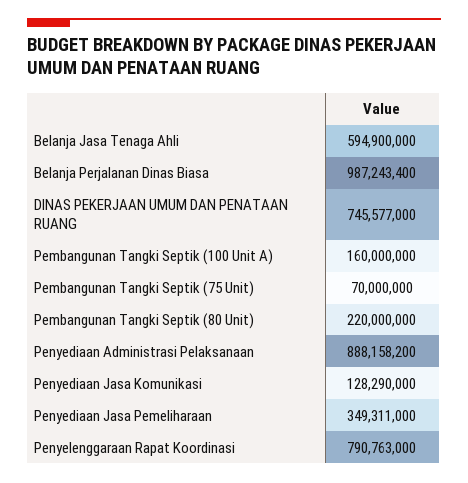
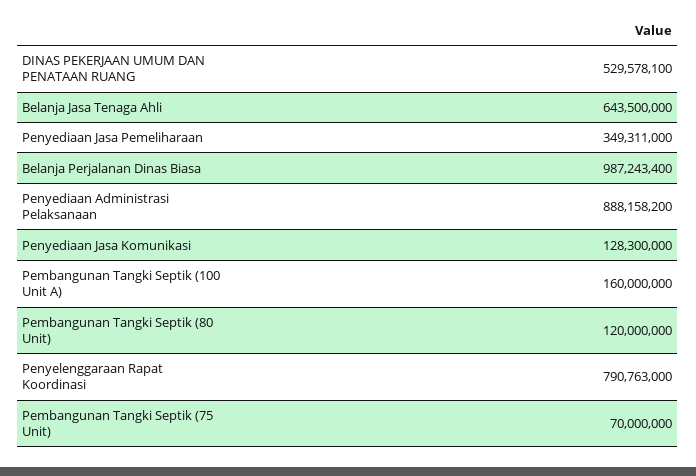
Belanja Jasa Tenaga Ahli: 594900000 -> 643500000
DINAS PEKERJAAN UMUM DAN PENATAAN RUANG: 745577000 -> 529578100
Pembangunan Tangki Septik (80 Unit): 220000000 -> 120000000
Penyediaan Jasa Komunikasi: 128290000 -> 128300000

